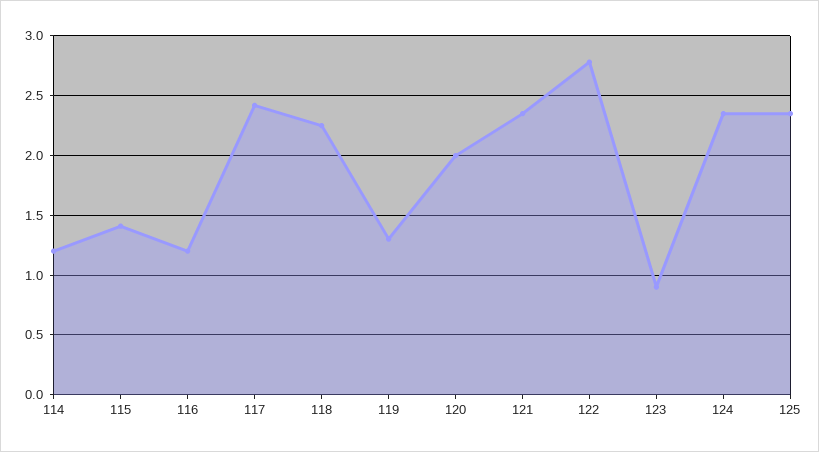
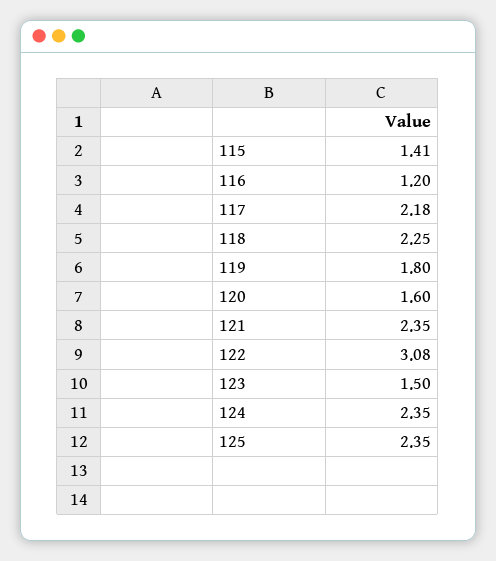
114: 1.2 -> none
117: 2.4 -> 2.18
119: 1.3 -> 1.8
120: 2 -> 1.6
122: 2.8 -> 3.08
123: 0.9 -> 1.5

